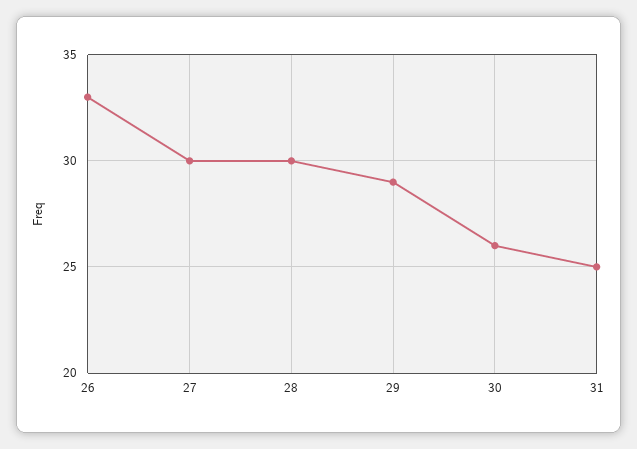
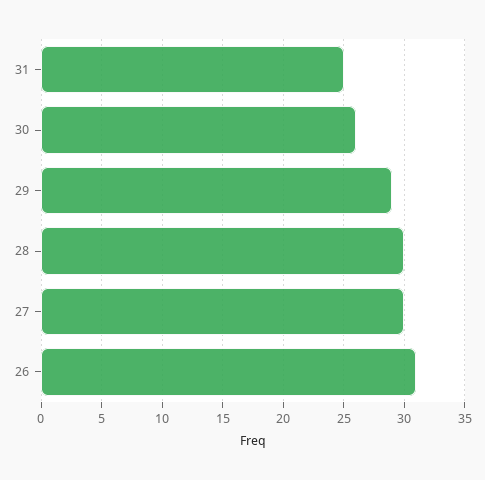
26: 33 -> 31

